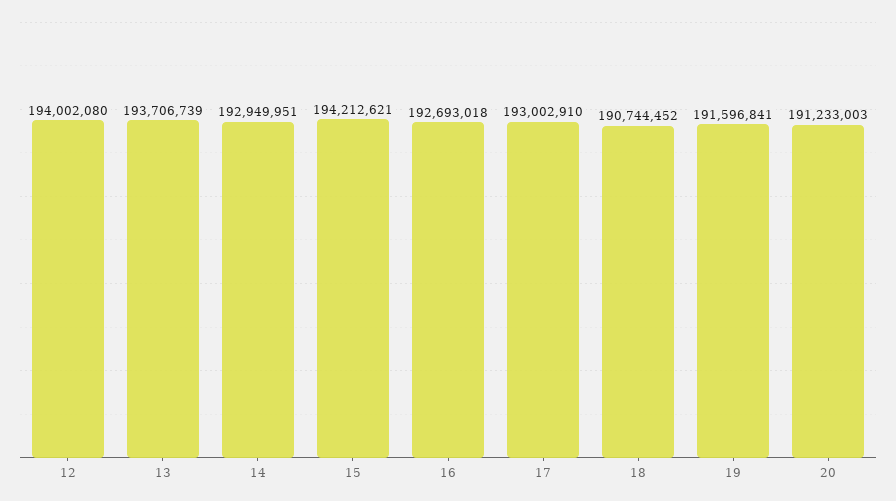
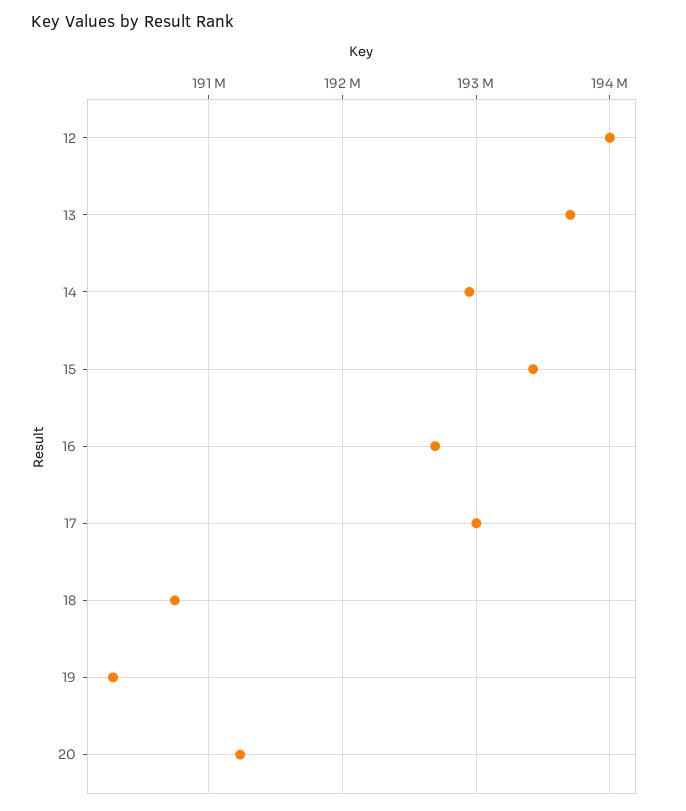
15: 194212621 -> 193400000
19: 191596841 -> 190300000

